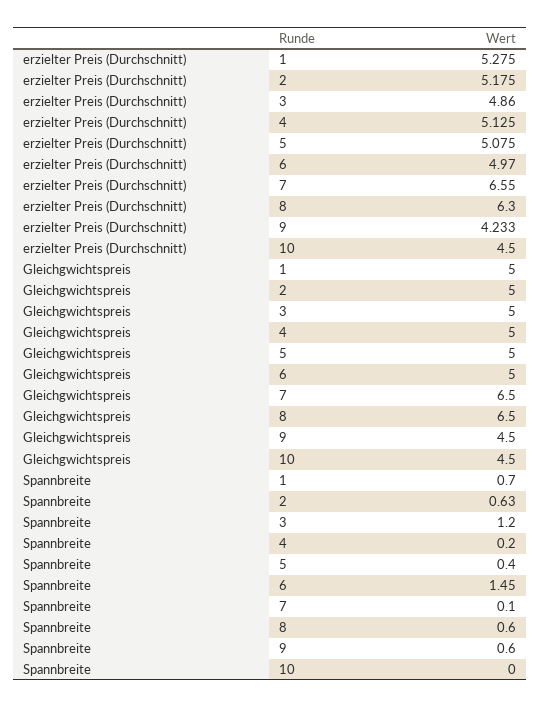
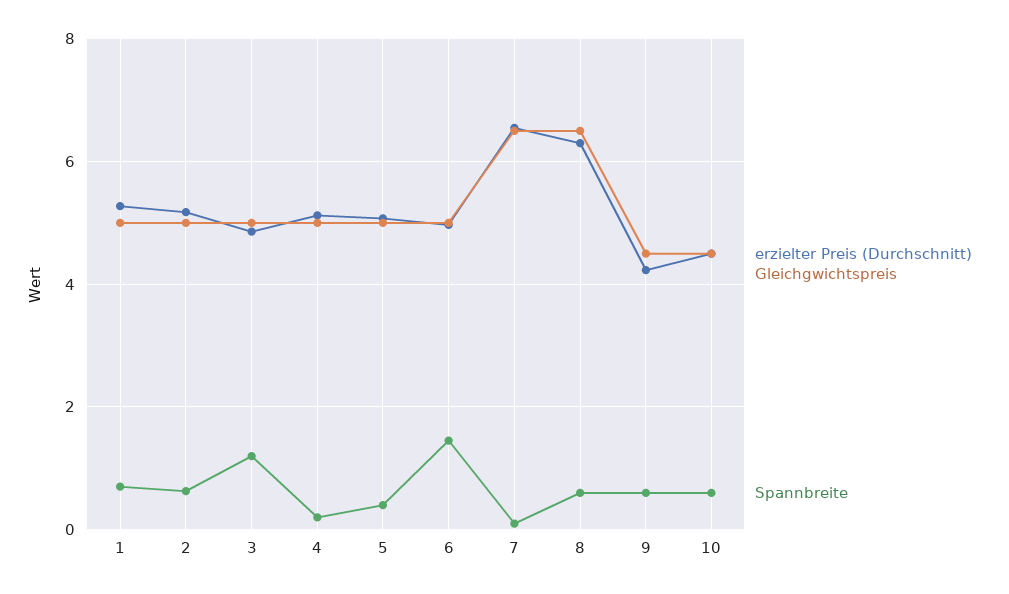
Spannbreite, 10: 0 -> 0.6

